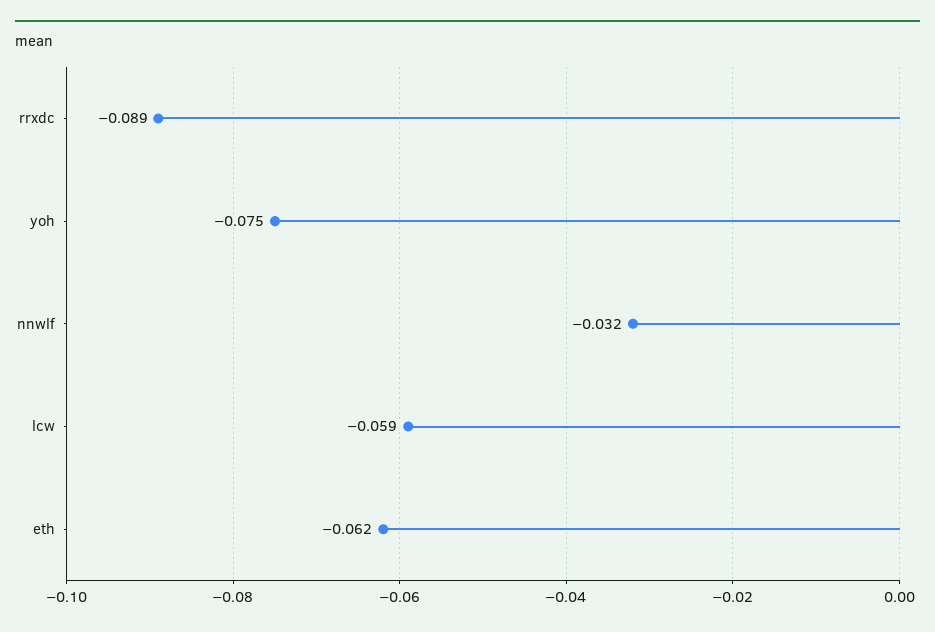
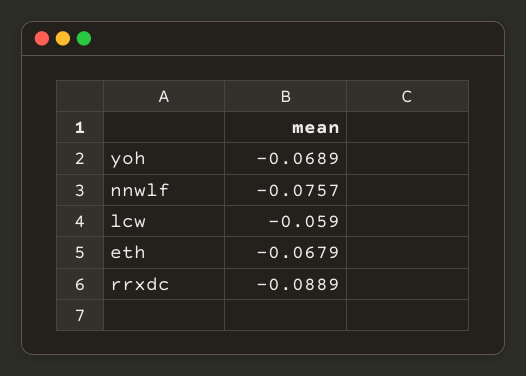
yoh: -0.075 -> -0.0689
nnwlf: -0.032 -> -0.0757
eth: -0.062 -> -0.0679

